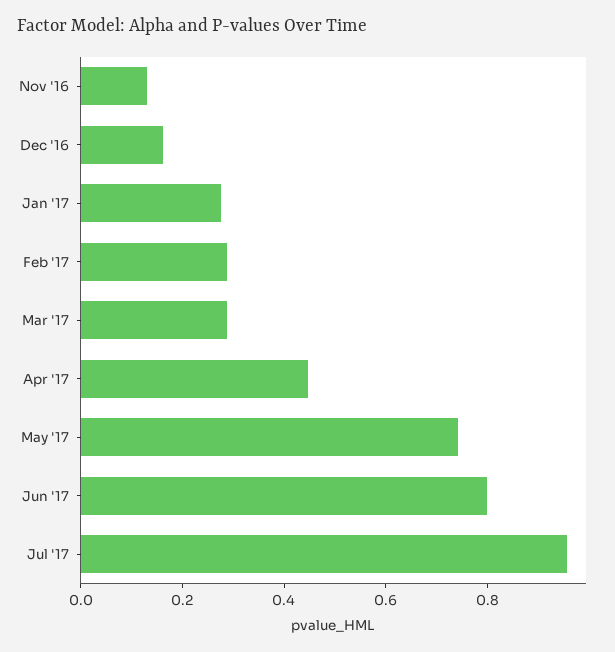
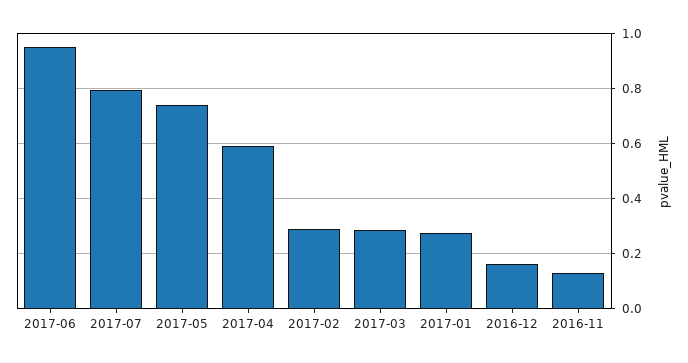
Apr '17: 0.45 -> 0.6
Jun '17: 0.8 -> 0.95
Jul '17: 0.95 -> 0.8

